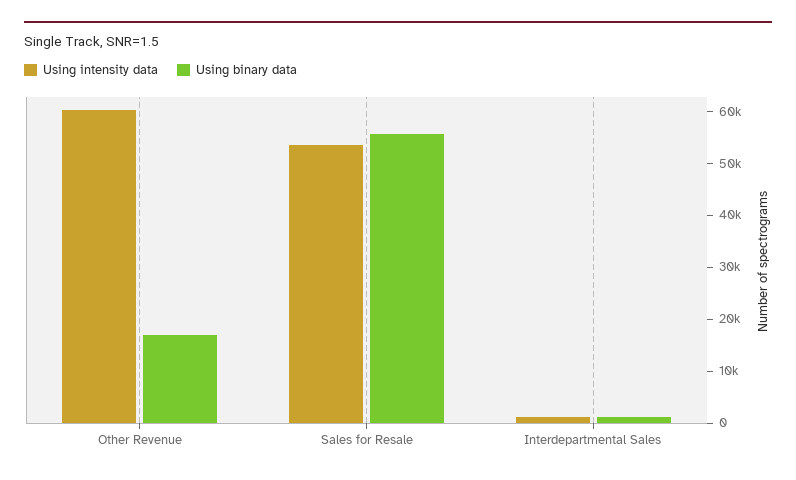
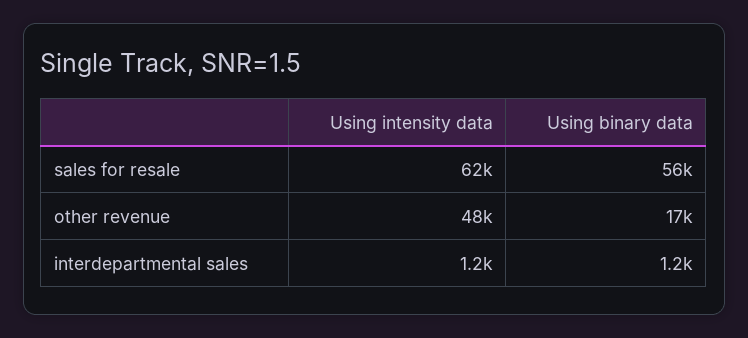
Using intensity data, Other Revenue: 60000 -> 48000
Using intensity data, Sales for Resale: 54000 -> 62000

